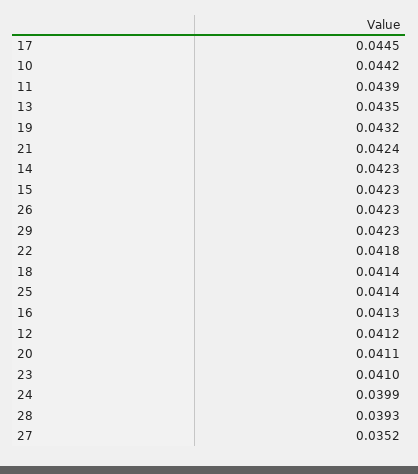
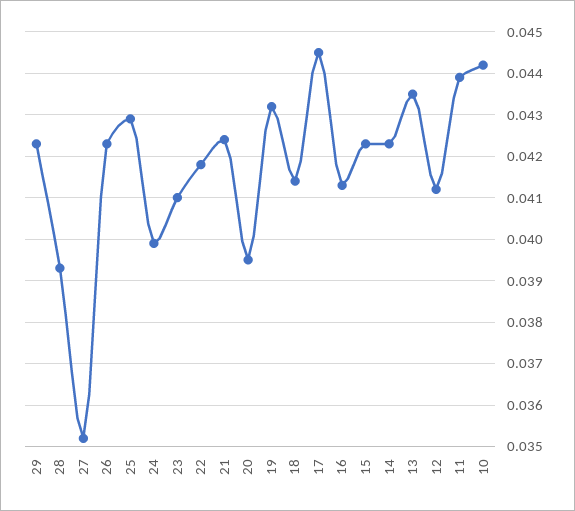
25: 0.0414 -> 0.043
20: 0.0411 -> 0.0395

